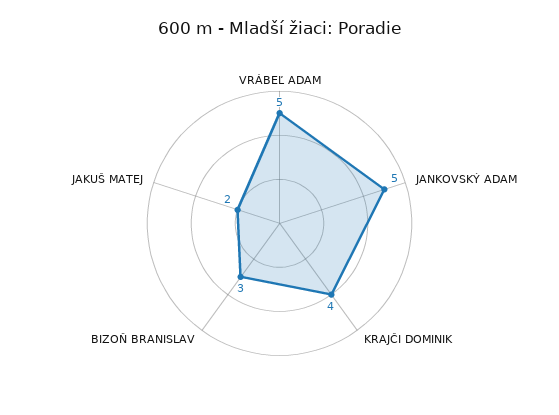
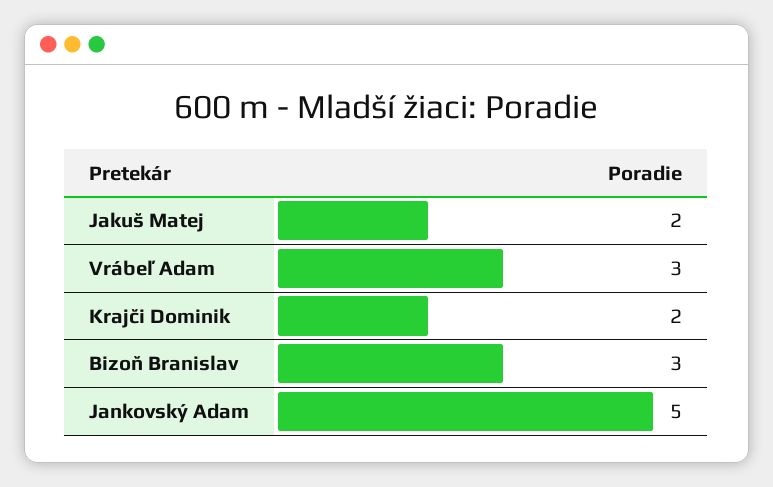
VRÁBEĽ ADAM: 5 -> 3
KRAJČI DOMINIK: 4 -> 2

